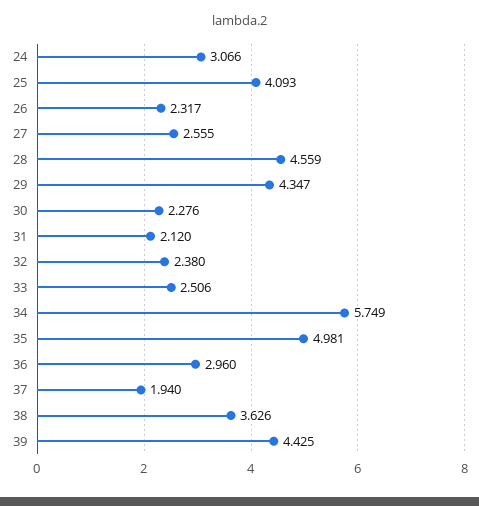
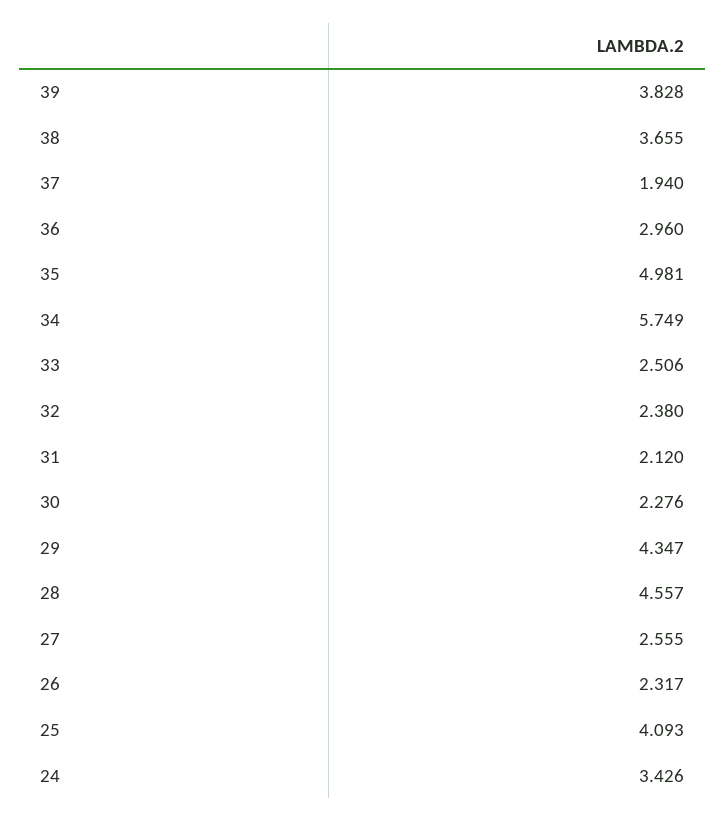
24: 3.066 -> 3.426
28: 4.559 -> 4.557
38: 3.626 -> 3.655
39: 4.425 -> 3.828

